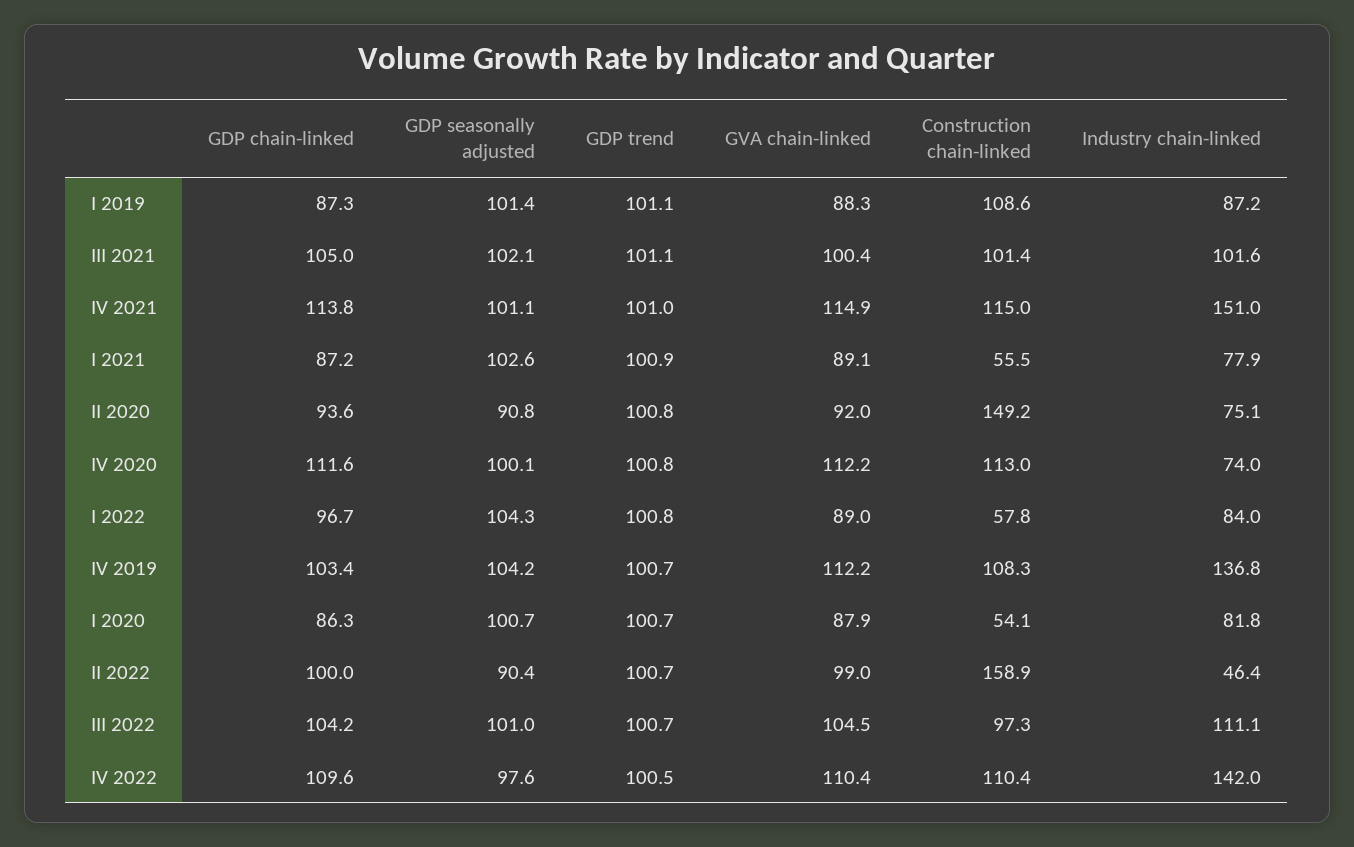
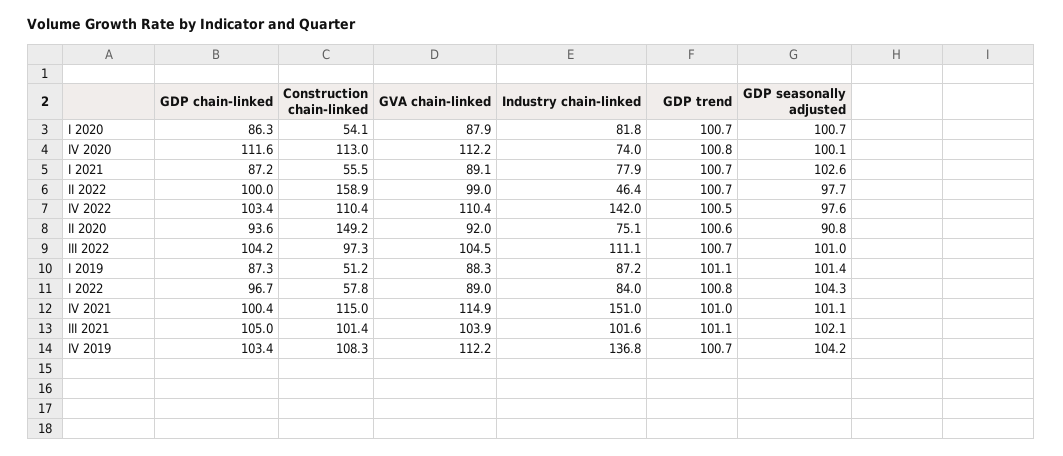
Construction chain-linked, I 2019: 108.6 -> 51.2
GVA chain-linked, III 2021: 100.4 -> 103.9
GDP chain-linked, IV 2021: 113.8 -> 100.4
GDP trend, I 2021: 100.9 -> 100.7
GDP trend, II 2020: 100.8 -> 100.6
GDP seasonally adjusted, II 2022: 90.4 -> 97.7
GDP chain-linked, IV 2022: 109.6 -> 103.4

